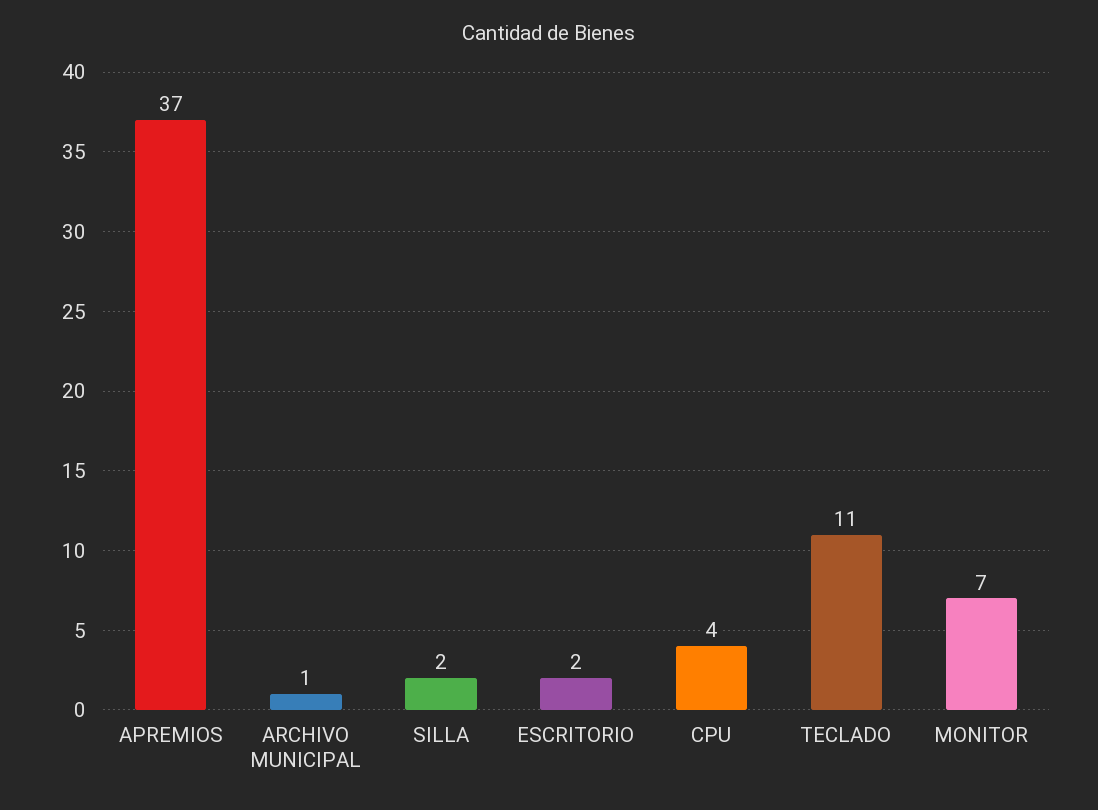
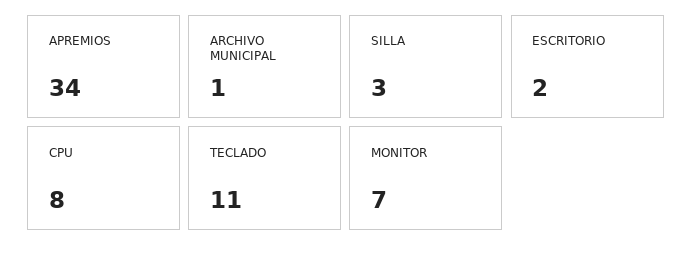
APREMIOS: 37 -> 34
SILLA: 2 -> 3
CPU: 4 -> 8

